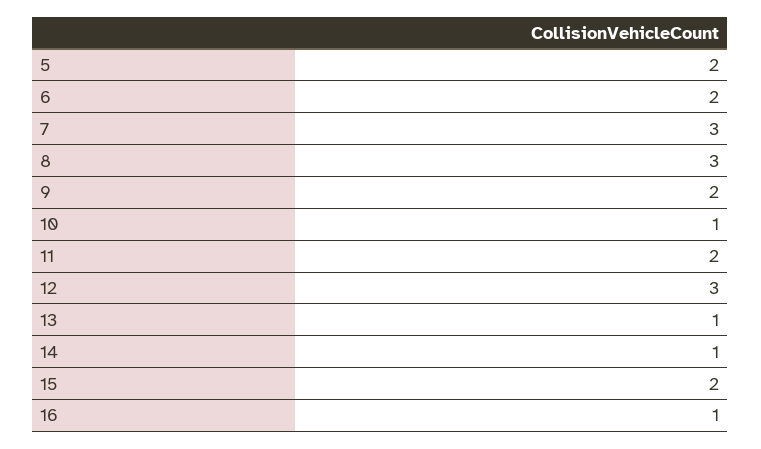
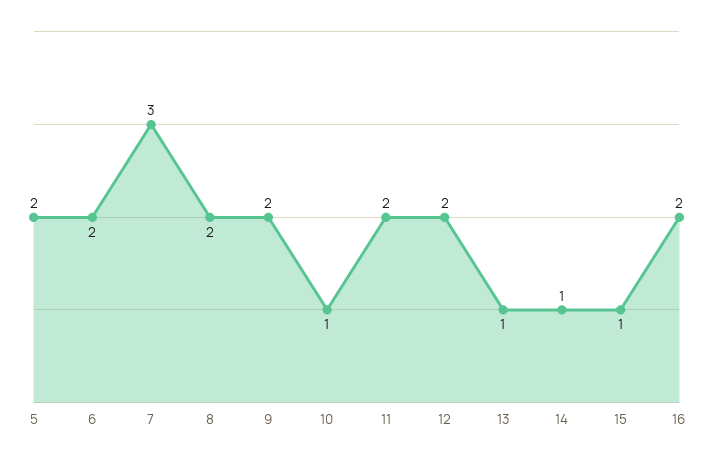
8: 3 -> 2
12: 3 -> 2
15: 2 -> 1
16: 1 -> 2

